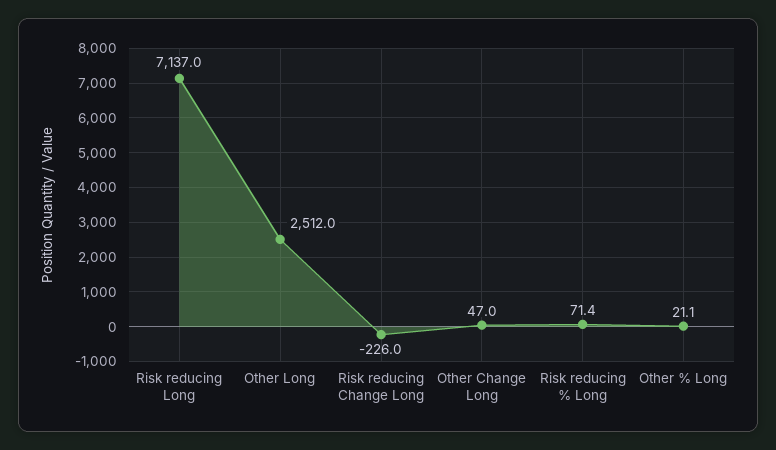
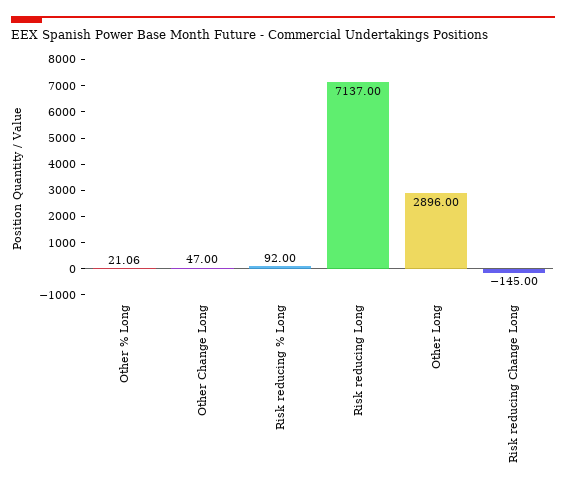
Other Long: 2512 -> 2896
Risk reducing Change Long: -226 -> -145
Risk reducing % Long: 71.4 -> 92

